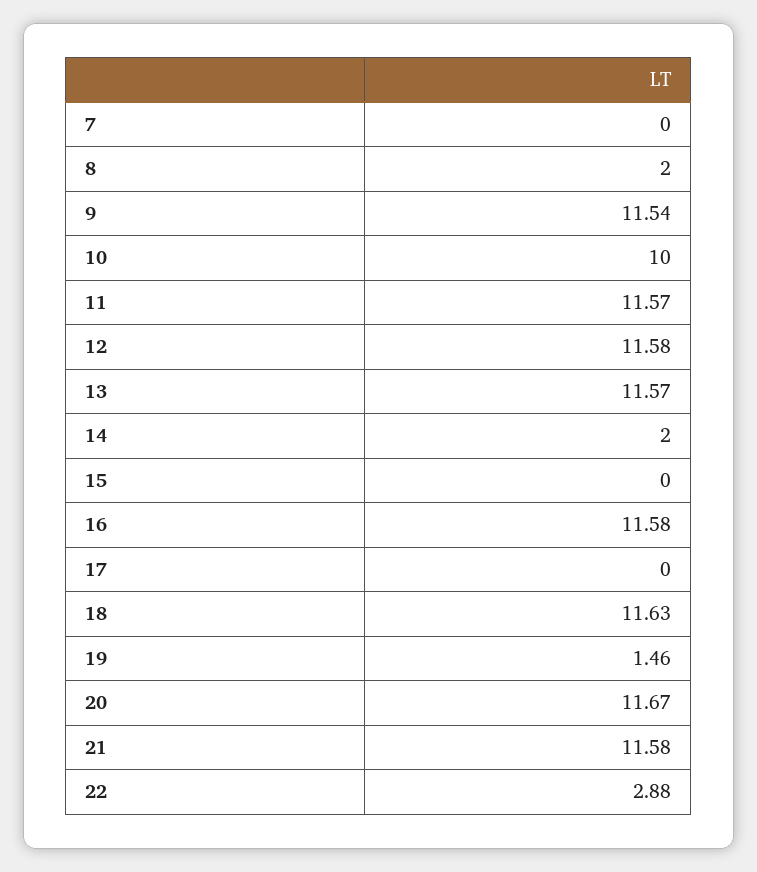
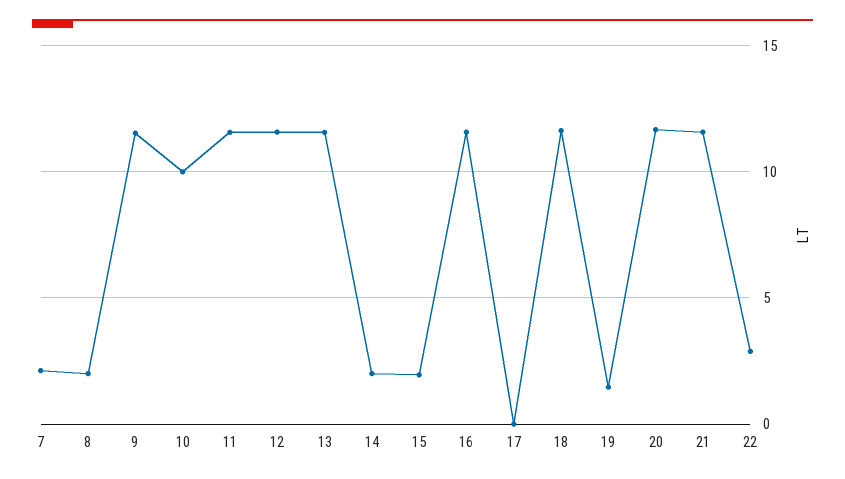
7: 0 -> 2
15: 0 -> 2

